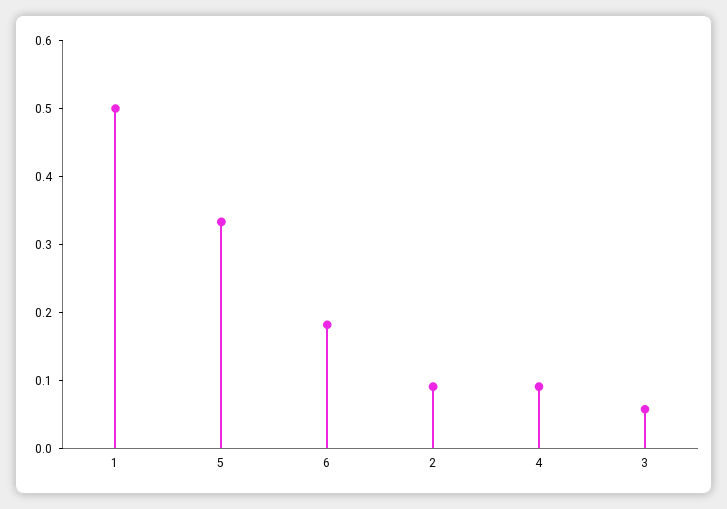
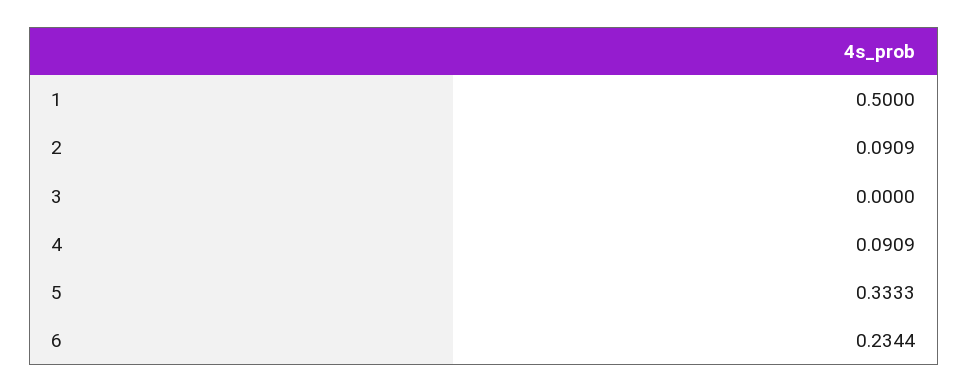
6: 0.18 -> 0.2344
3: 0.06 -> 0

